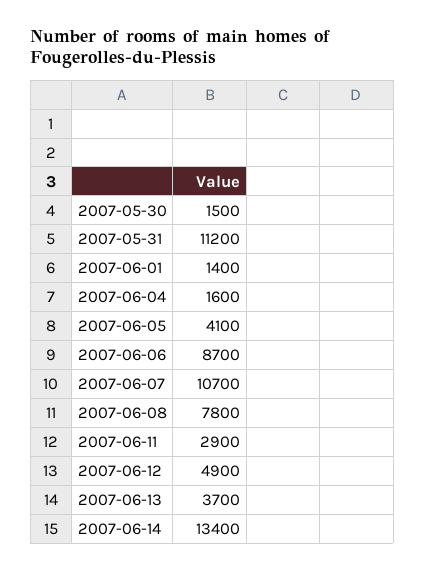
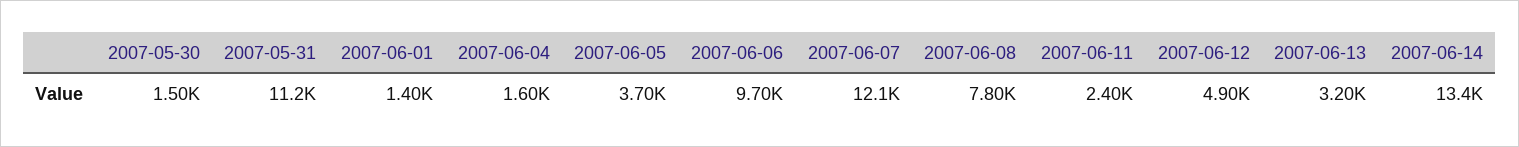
2007-06-05: 4100 -> 3700
2007-06-06: 8700 -> 9700
2007-06-07: 10700 -> 12100
2007-06-11: 2900 -> 2400
2007-06-13: 3700 -> 3200

